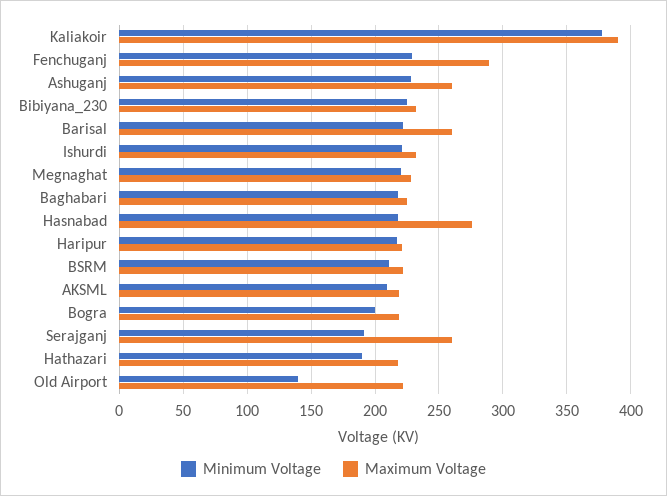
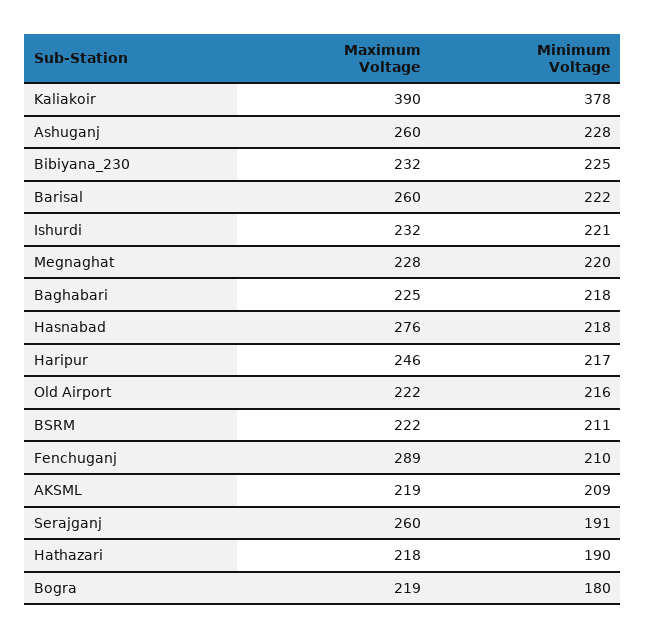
Minimum Voltage, Fenchuganj: 230 -> 210
Maximum Voltage, Haripur: 220 -> 246
Minimum Voltage, Bogra: 200 -> 180
Minimum Voltage, Old Airport: 140 -> 216

